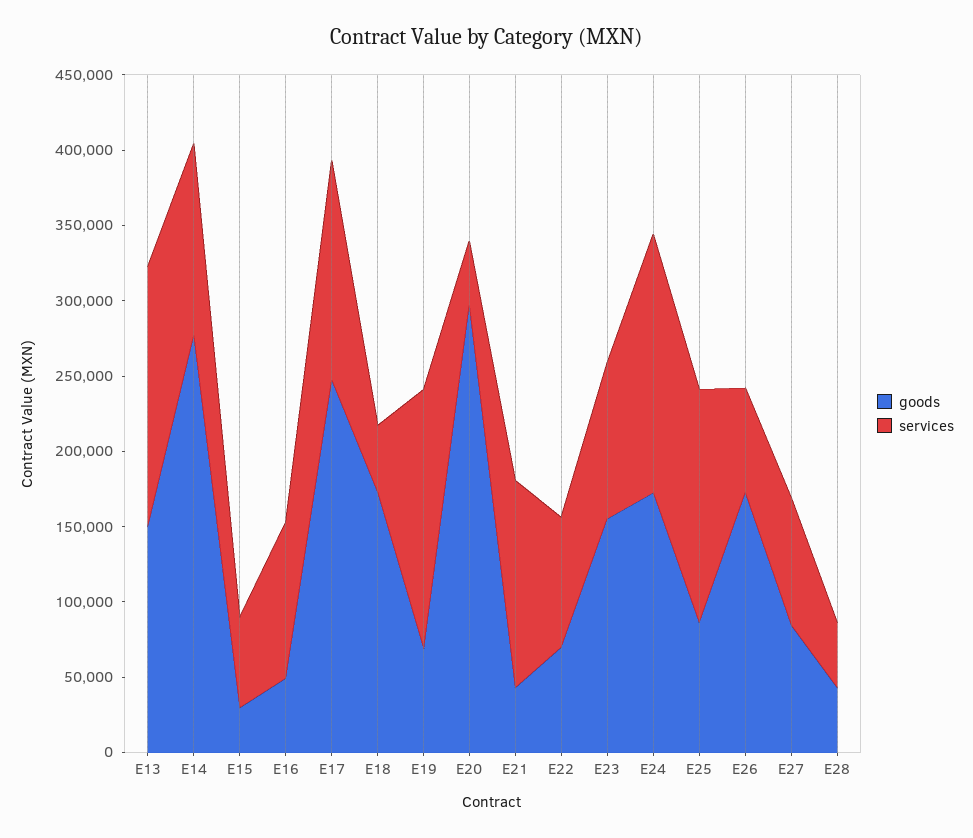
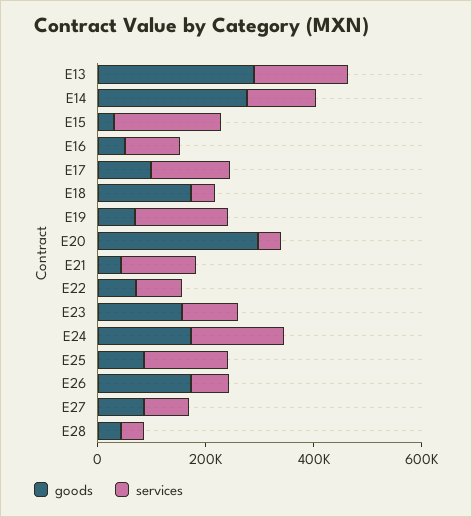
goods, E13: 150000 -> 300000
services, E15: 60000 -> 200000
goods, E17: 250000 -> 100000

